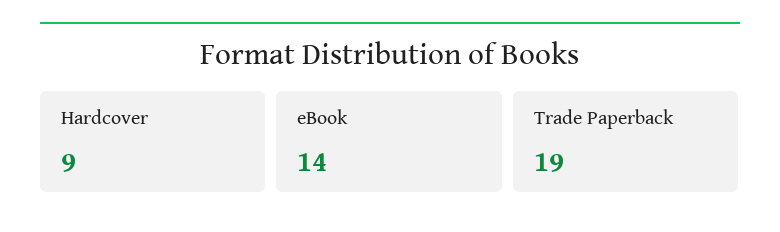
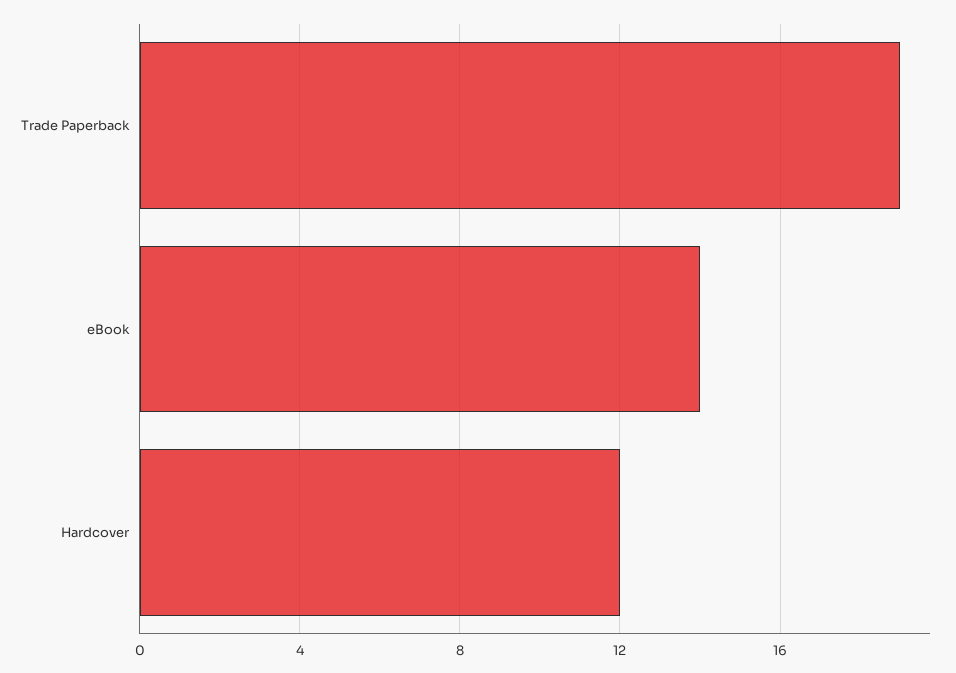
Hardcover: 9 -> 12

